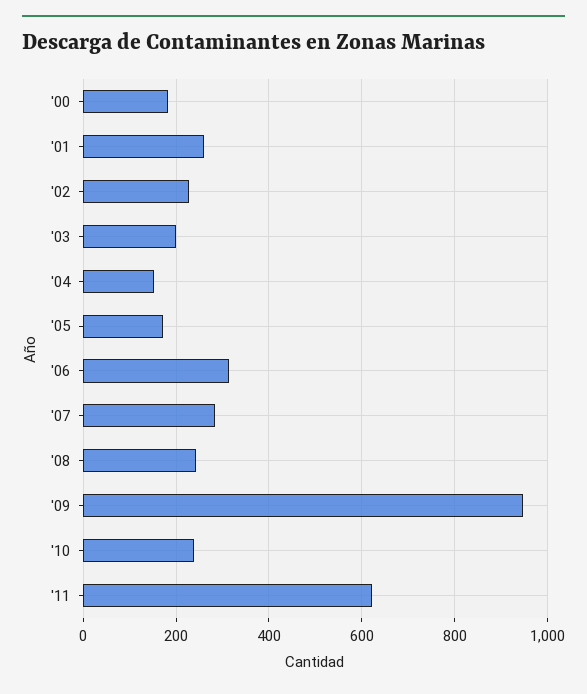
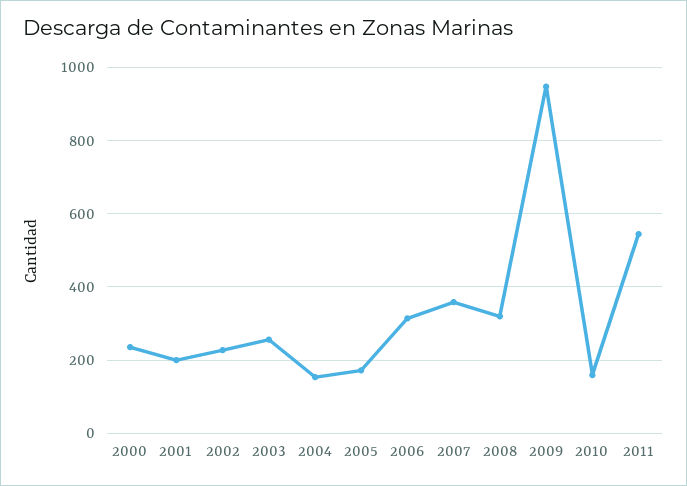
'00: 180 -> 240
'01: 260 -> 200
'03: 200 -> 260
'07: 280 -> 360
'08: 240 -> 320
'10: 240 -> 160
'11: 620 -> 540

